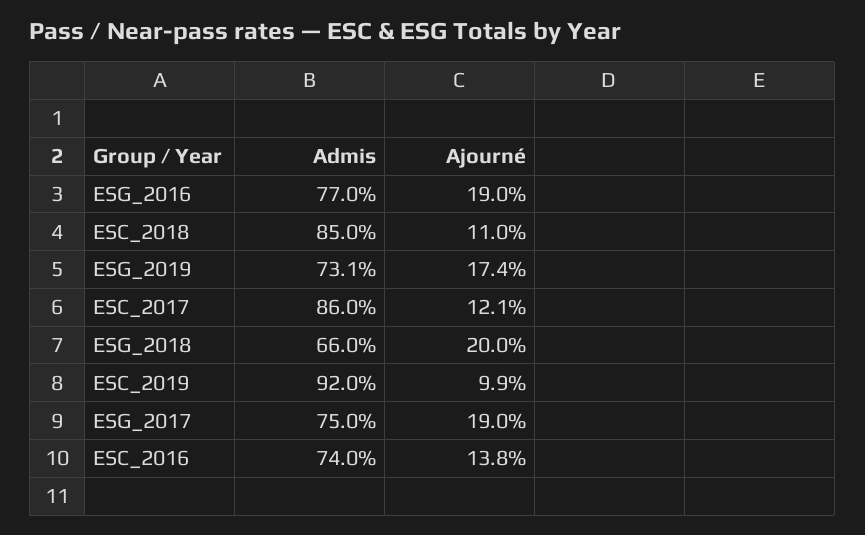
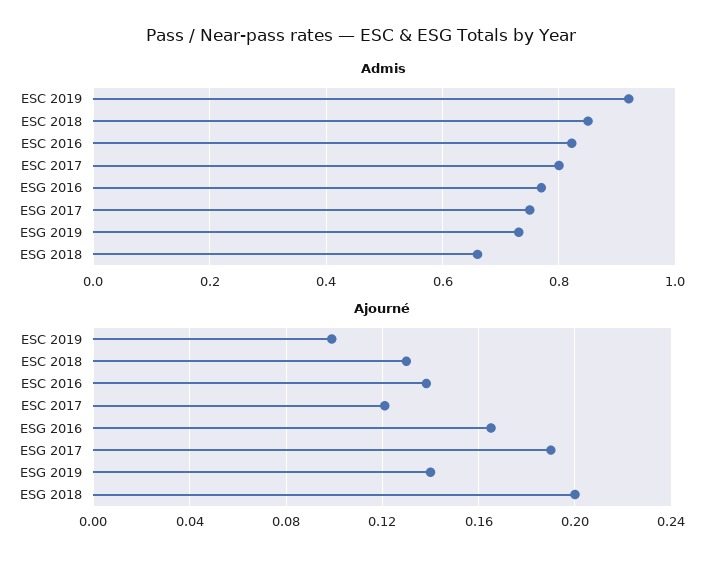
Ajourné, ESG_2016: 0.19 -> 0.165
Ajourné, ESC_2018: 0.11 -> 0.13
Ajourné, ESG_2019: 0.174 -> 0.14
Admis, ESC_2017: 0.86 -> 0.8
Admis, ESC_2016: 0.74 -> 0.82

